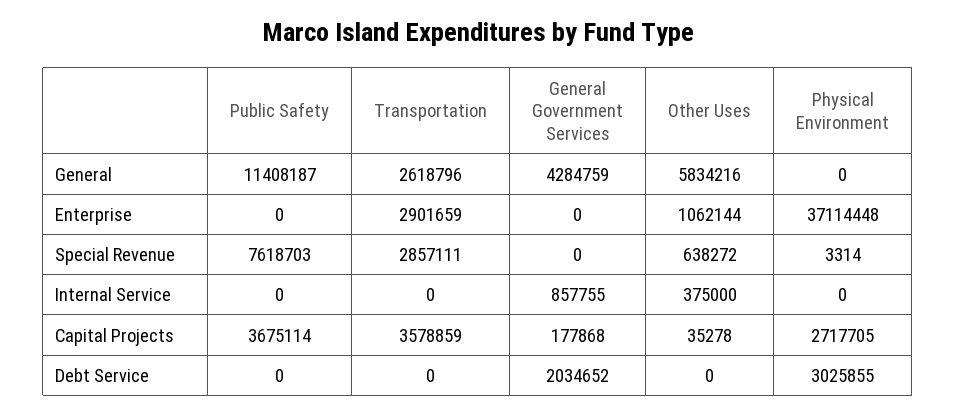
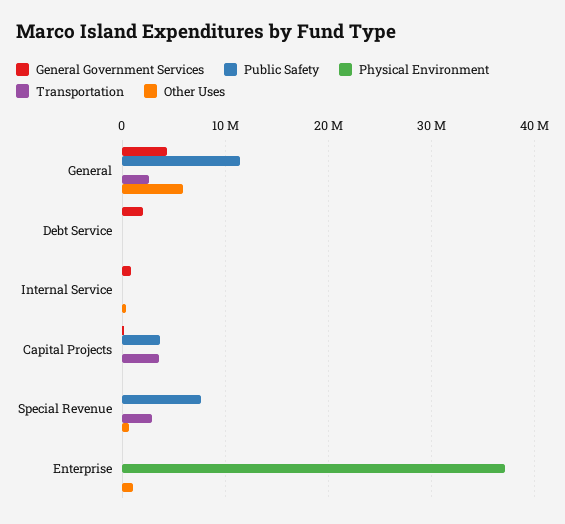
Transportation, Enterprise: 2901659 -> 0
Physical Environment, Capital Projects: 2717705 -> 0
Physical Environment, Debt Service: 3025855 -> 0

